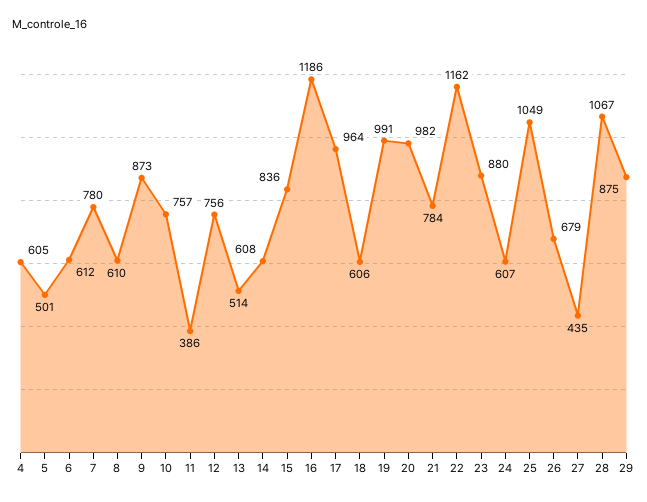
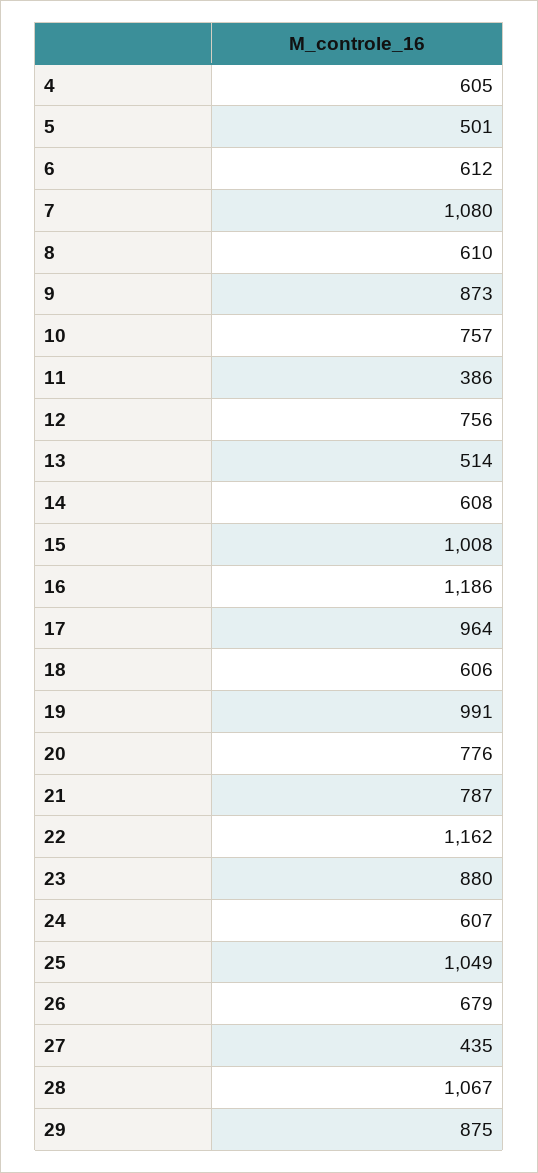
7: 780 -> 1080
15: 836 -> 1008
20: 982 -> 776
21: 784 -> 787

